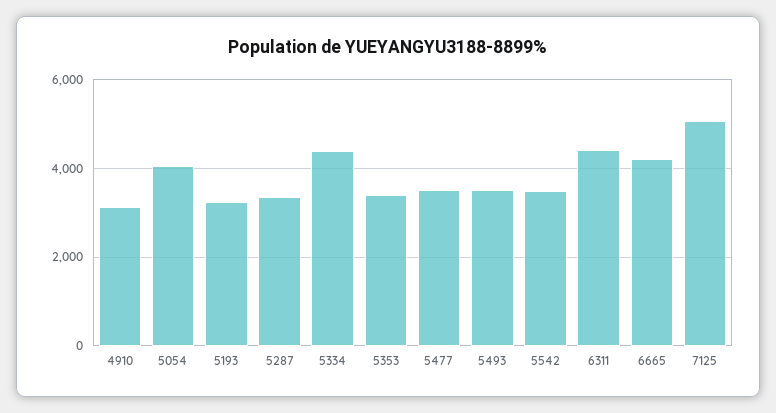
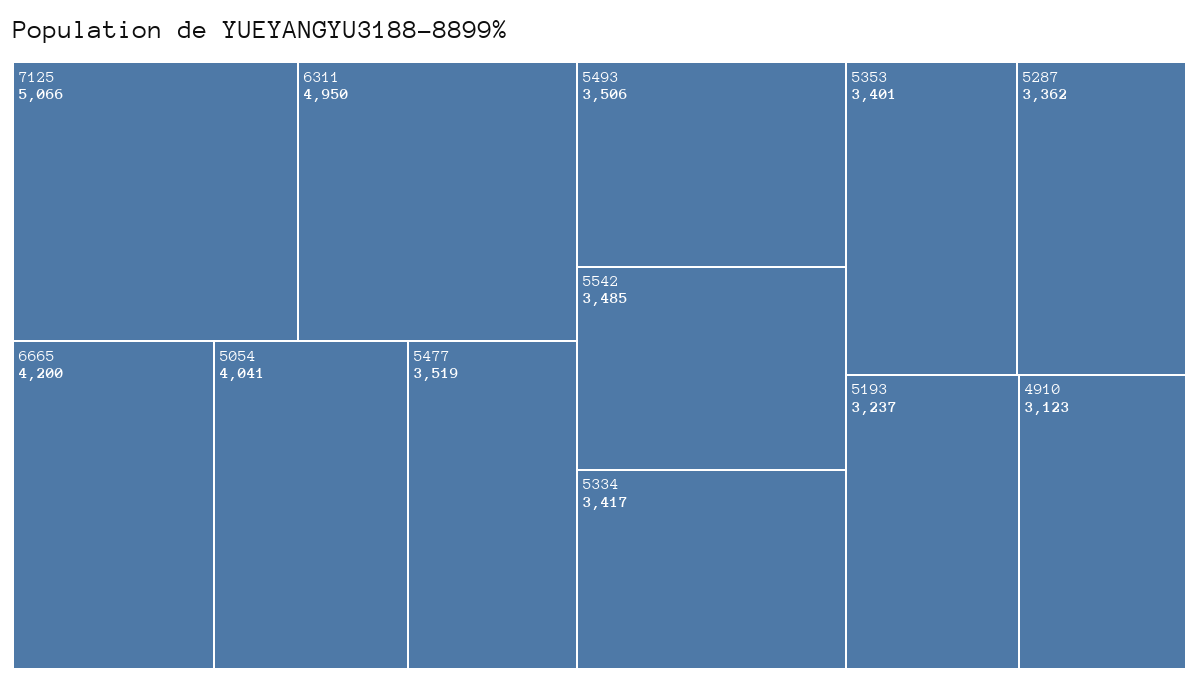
5334: 4400 -> 3417
6311: 4400 -> 4950

